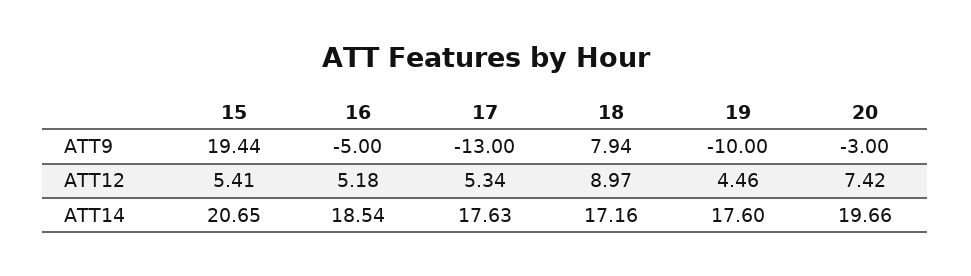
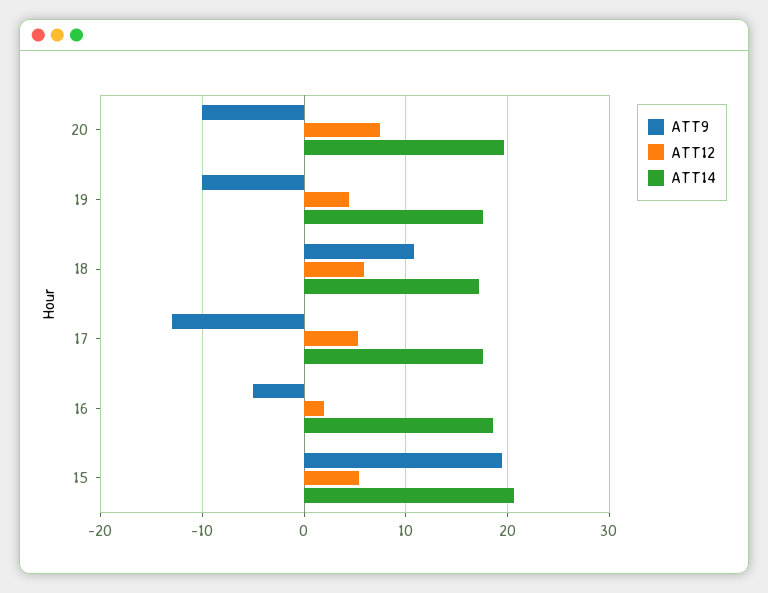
ATT9, 18: 7.94 -> 11
ATT9, 20: -3 -> -10
ATT12, 16: 5.18 -> 2
ATT12, 18: 8.97 -> 6

